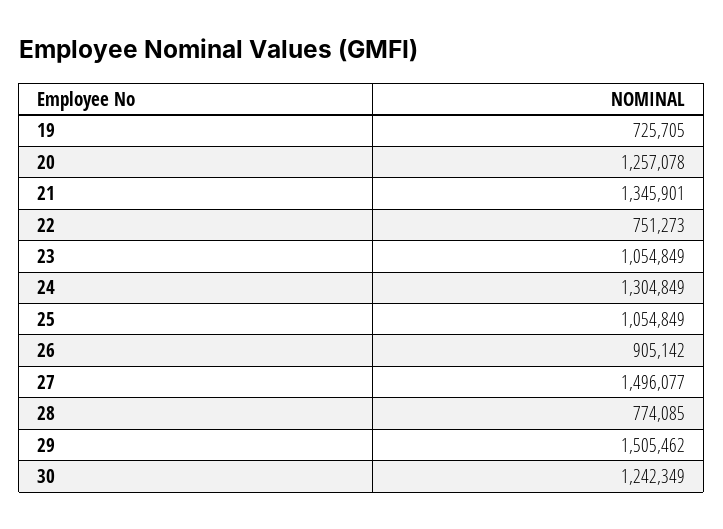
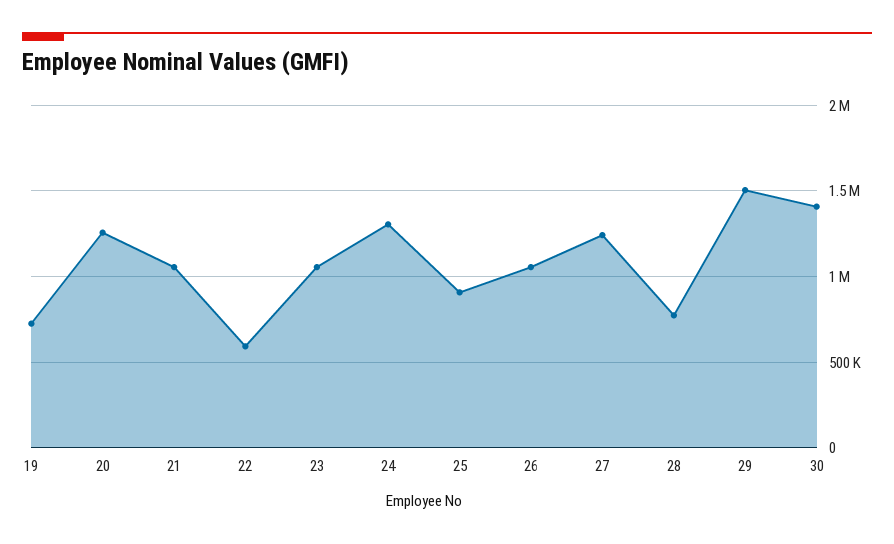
21: 1345901 -> 1050000
22: 751273 -> 600000
25: 1054849 -> 900000
26: 905142 -> 1050000
27: 1496077 -> 1250000
30: 1242349 -> 1400000

